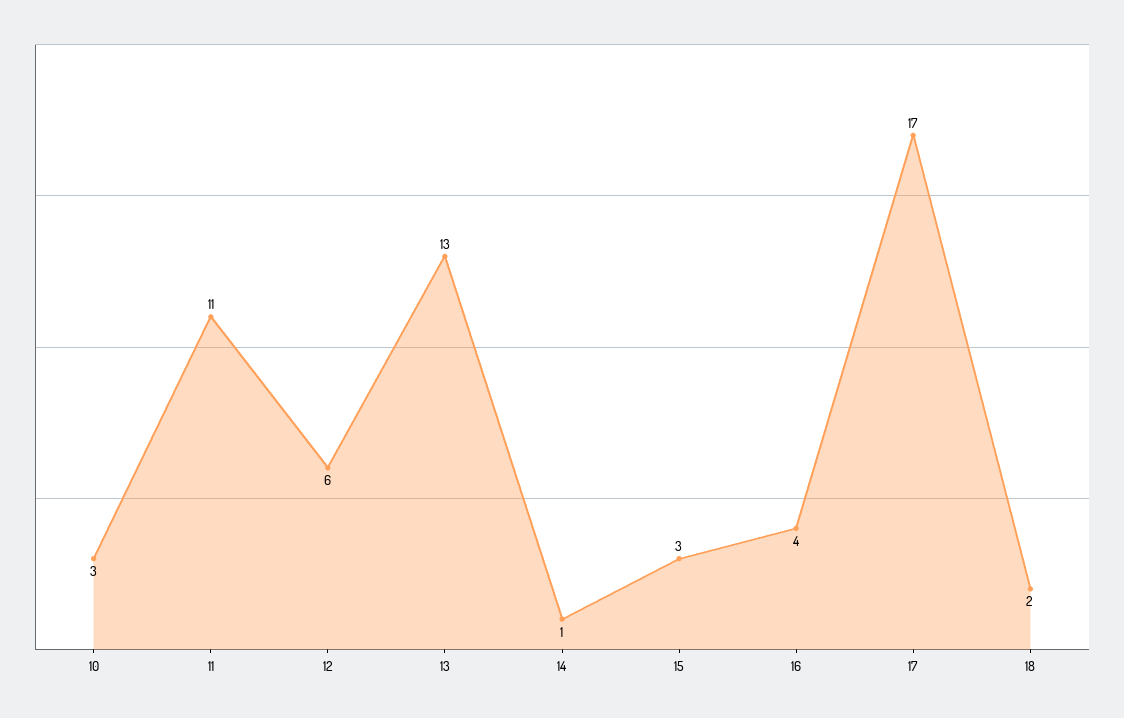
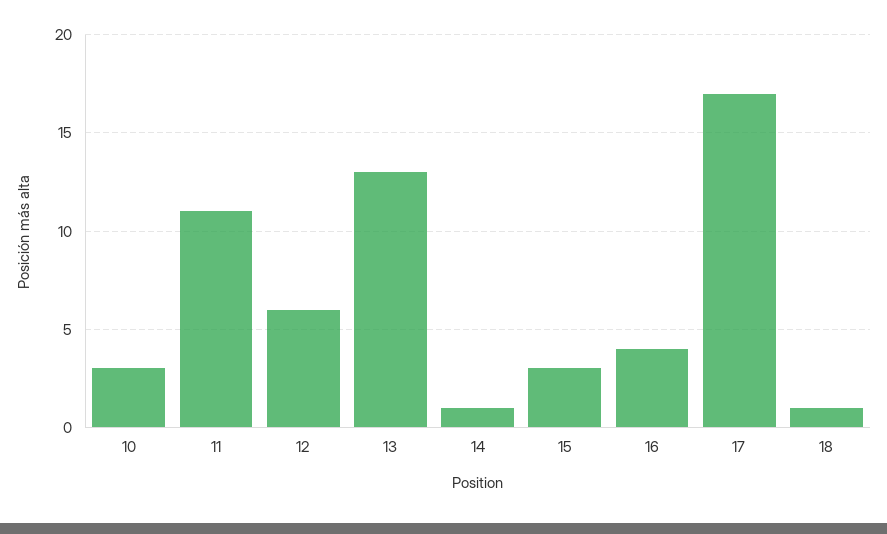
18: 2 -> 1

